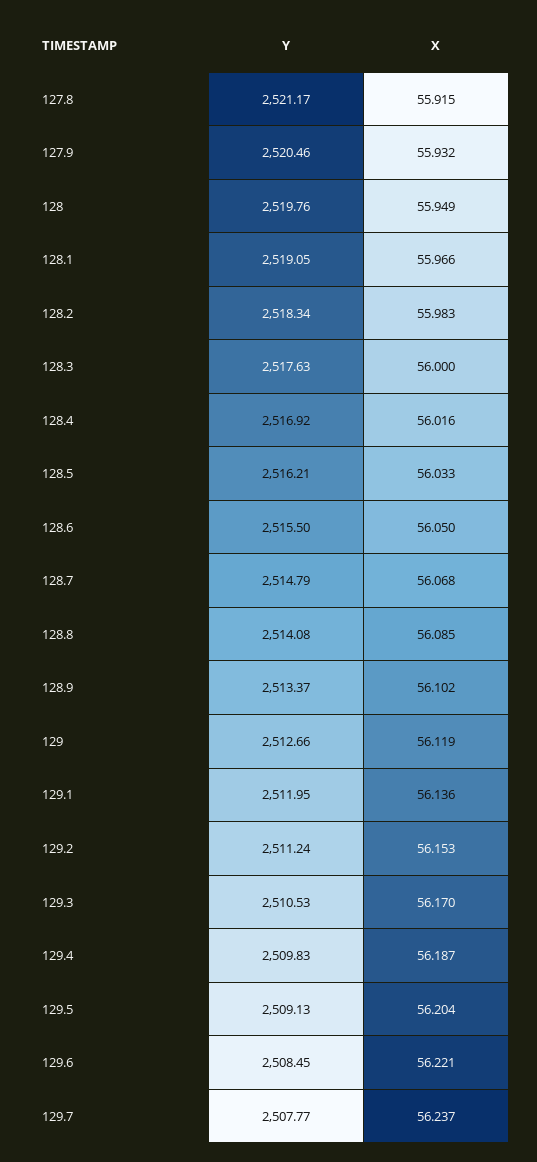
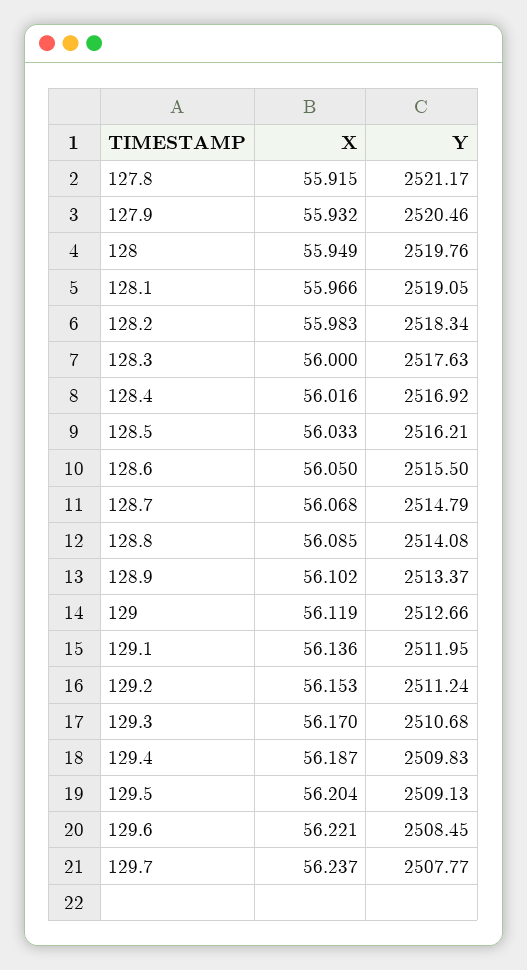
Y, 129.3: 2510.53 -> 2510.68

